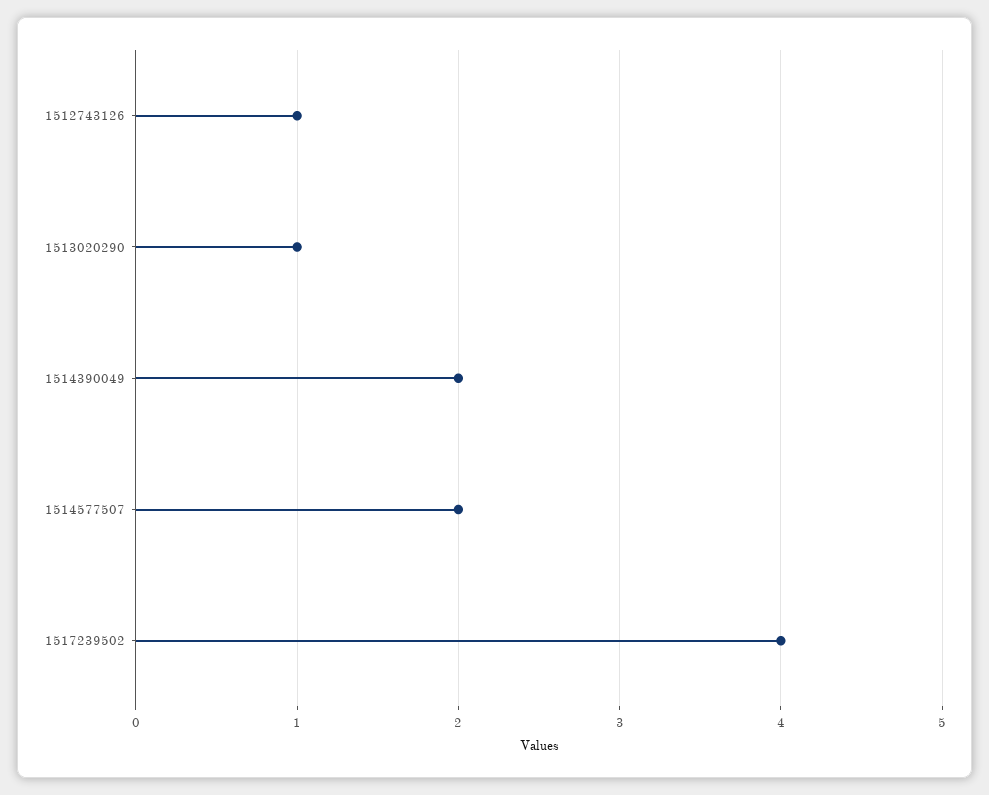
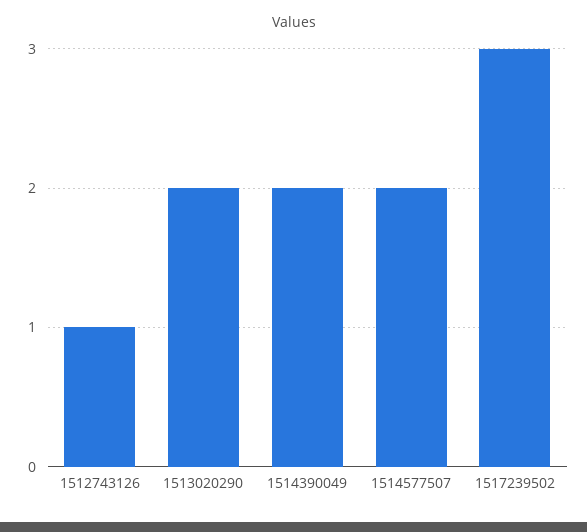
1513020290: 1 -> 2
1517239502: 4 -> 3

